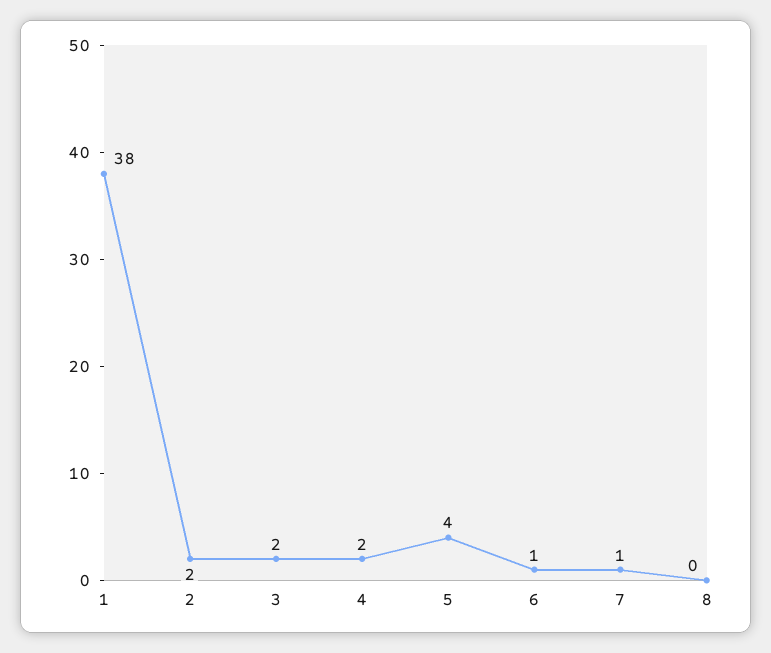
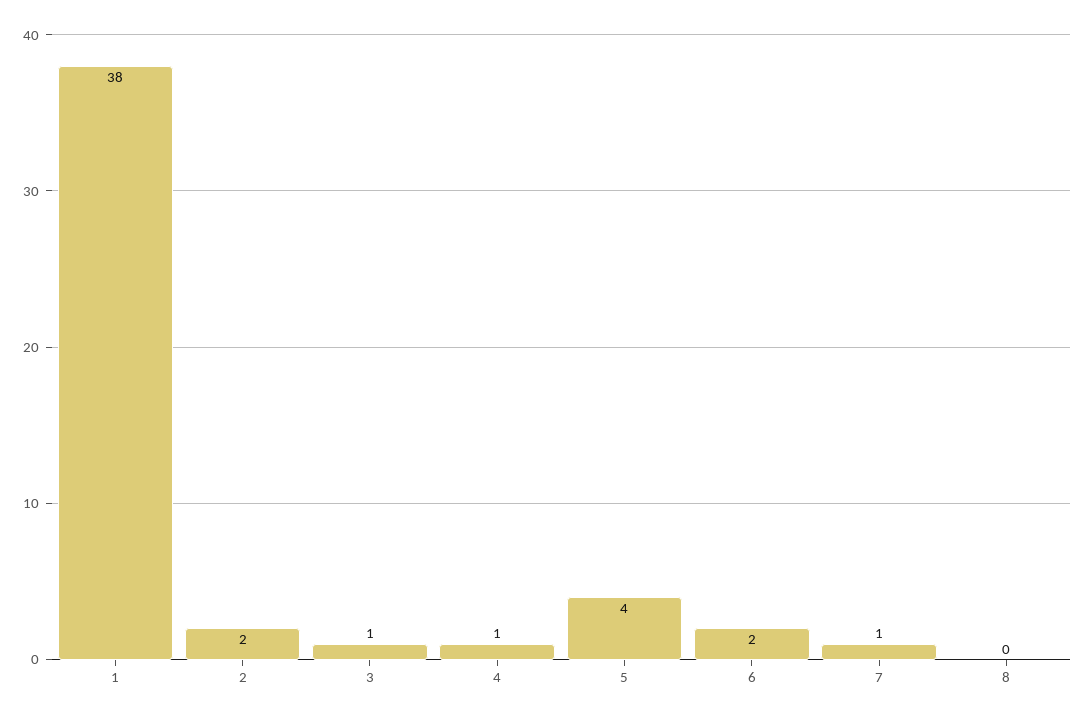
3: 2 -> 1
4: 2 -> 1
6: 1 -> 2

